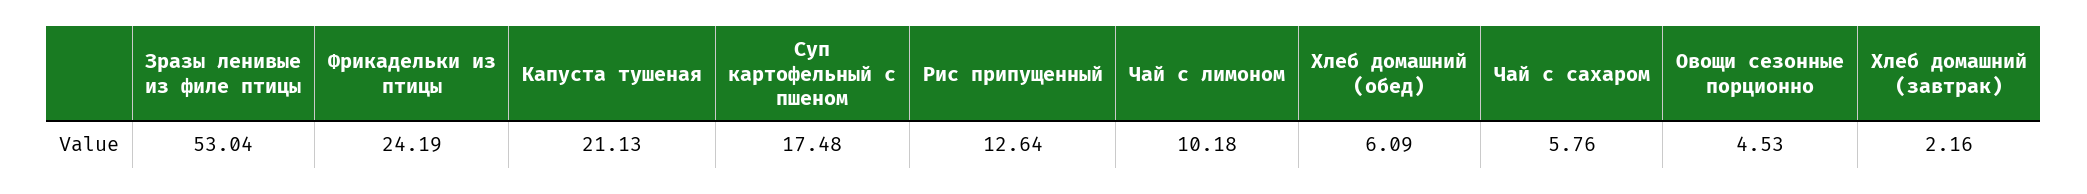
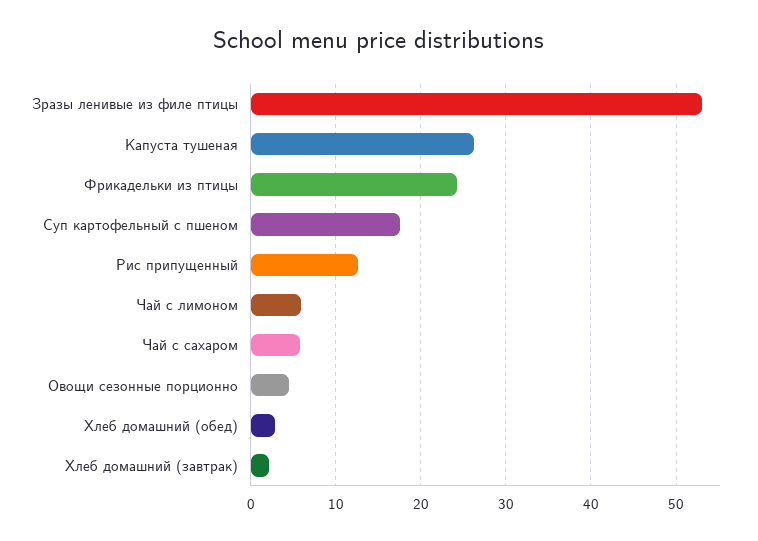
Капуста тушеная: 21.13 -> 26
Чай с лимоном: 10.18 -> 6
Хлеб домашний (обед): 6.09 -> 3

